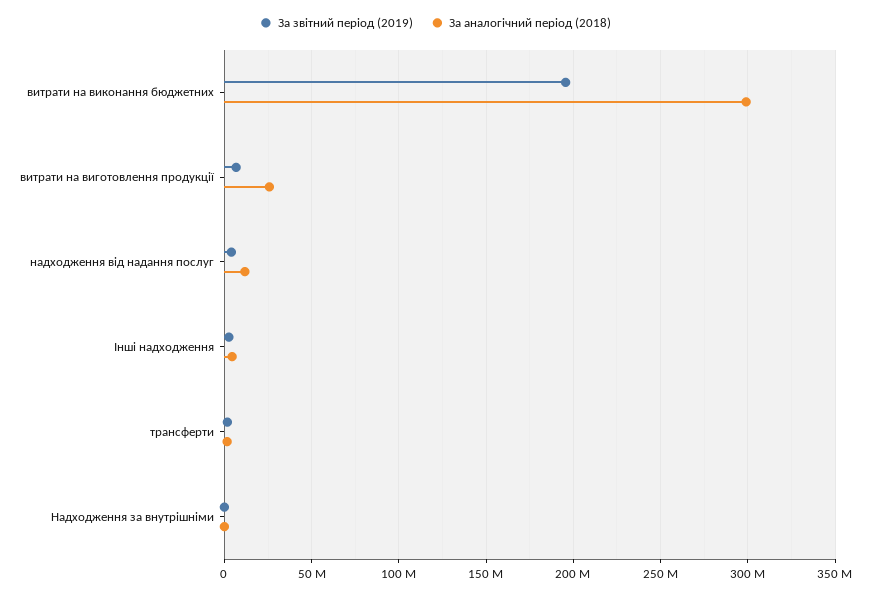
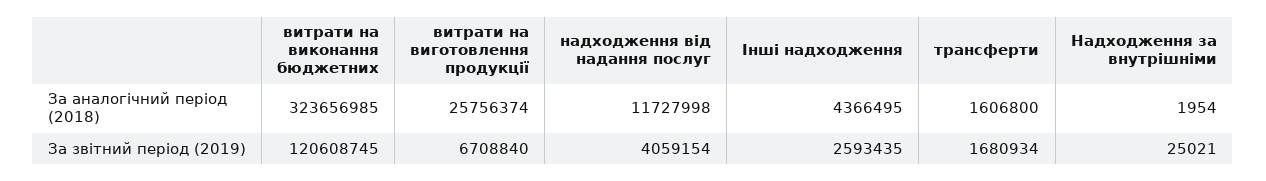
За звітний період (2019), витрати на виконання бюджетних: 195000000 -> 120608745
За аналогічний період (2018), витрати на виконання бюджетних: 300000000 -> 323656985

